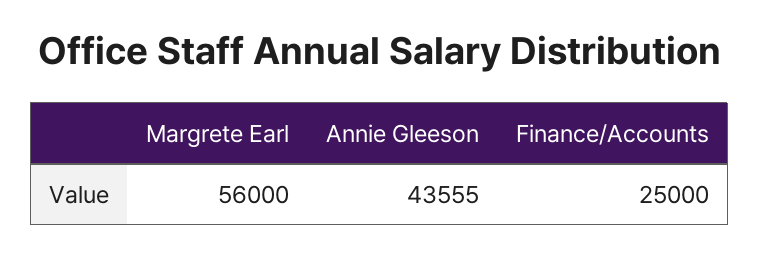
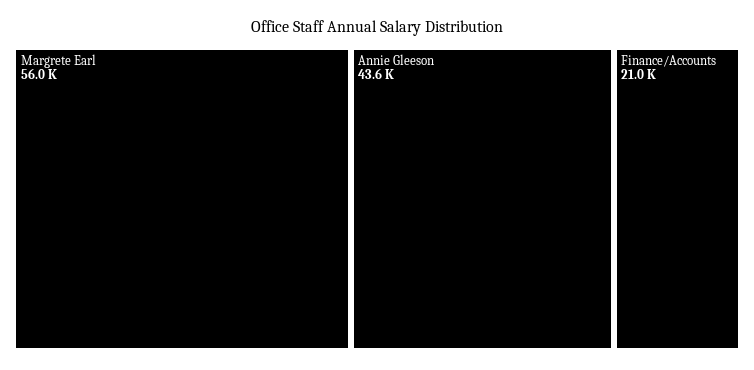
Finance/Accounts: 25000 -> 21000

